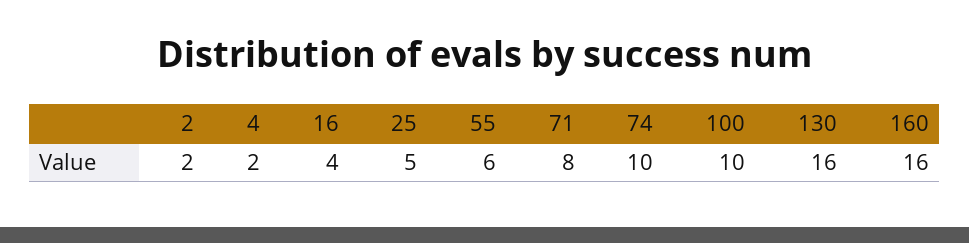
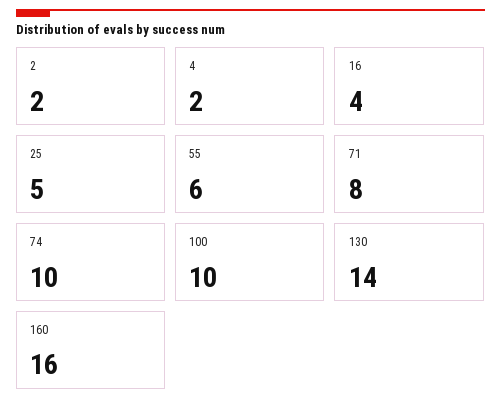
130: 16 -> 14

